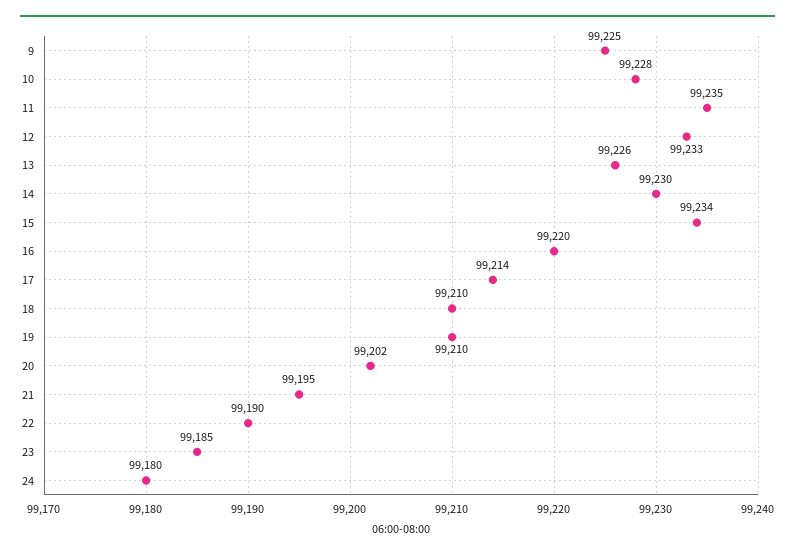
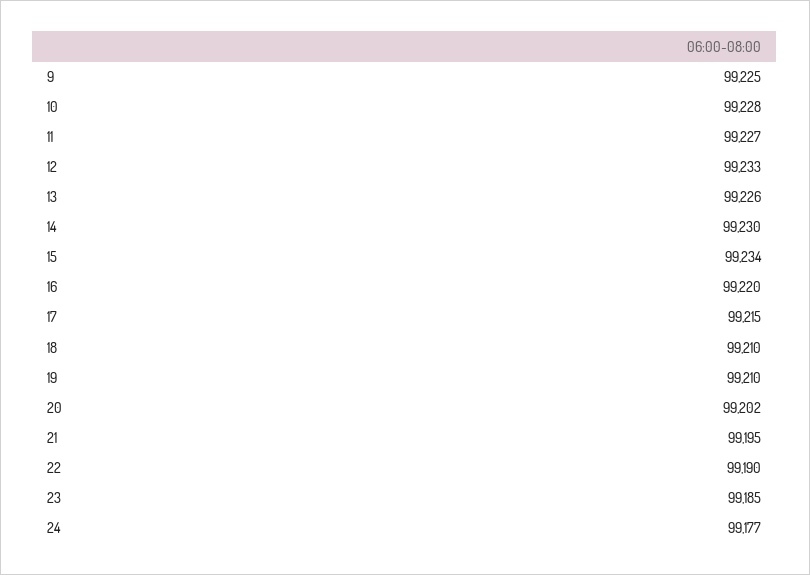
11: 99235 -> 99227
17: 99214 -> 99215
24: 99180 -> 99177

